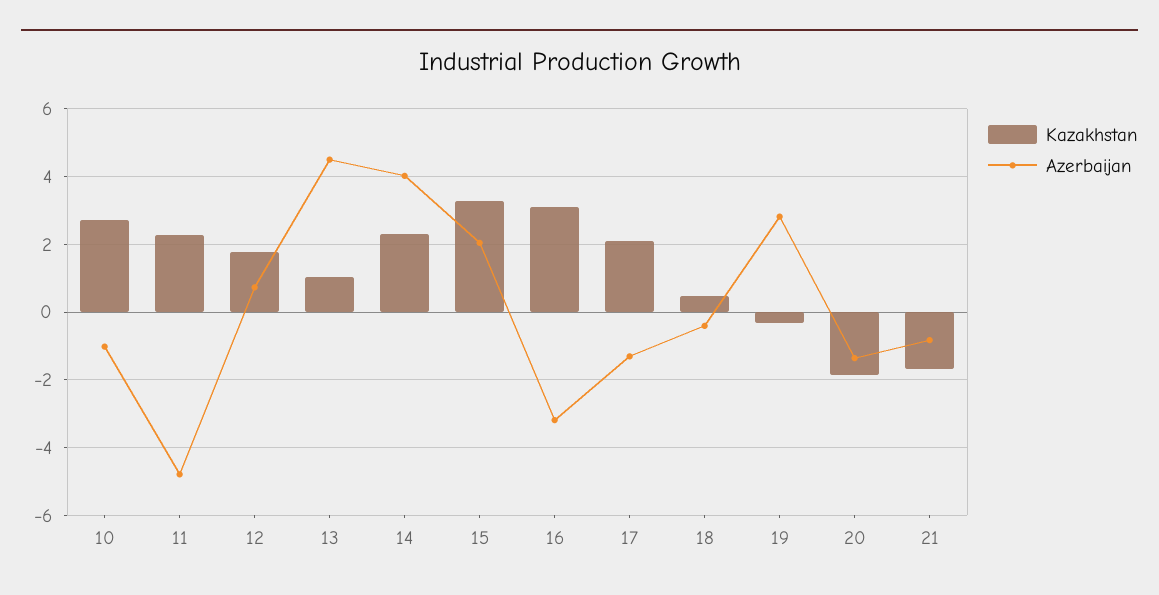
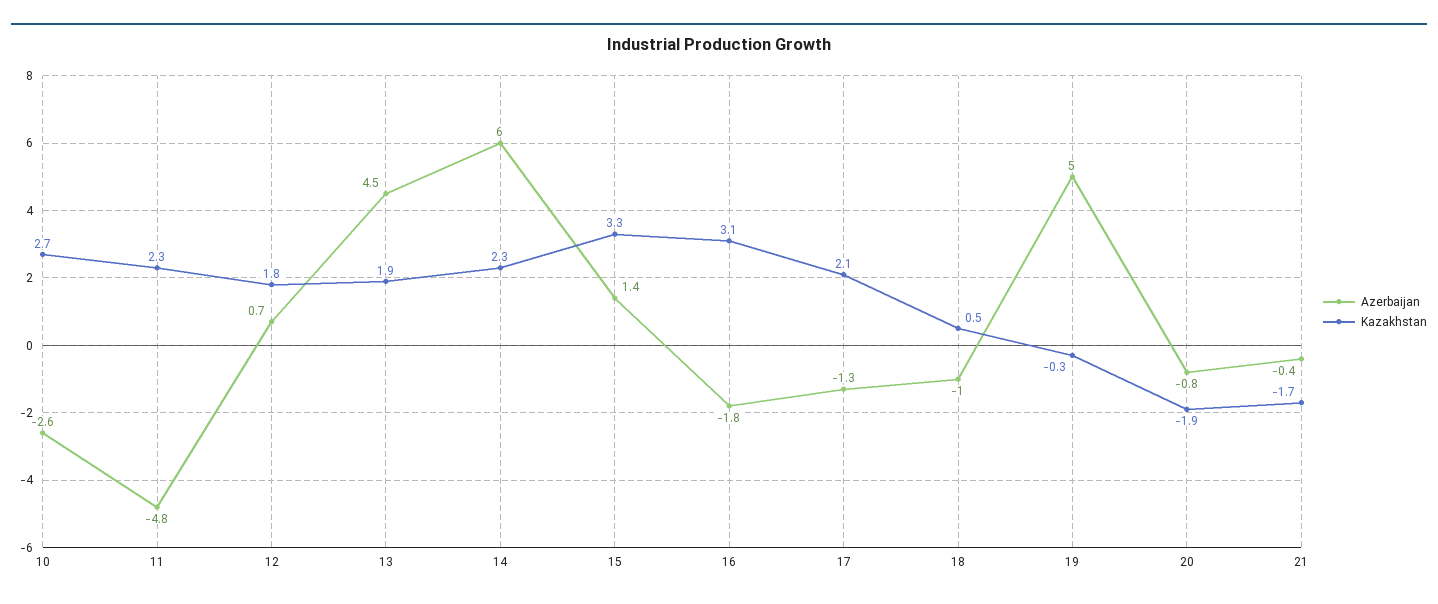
Azerbaijan, 10: -1 -> -2.6
Kazakhstan, 13: 1 -> 1.9
Azerbaijan, 14: 4 -> 6
Azerbaijan, 15: 2 -> 1.4
Azerbaijan, 16: -3.2 -> -1.8
Azerbaijan, 18: -0.4 -> -1
Azerbaijan, 19: 2.8 -> 5
Azerbaijan, 20: -1.4 -> -0.8
Azerbaijan, 21: -0.8 -> -0.4

